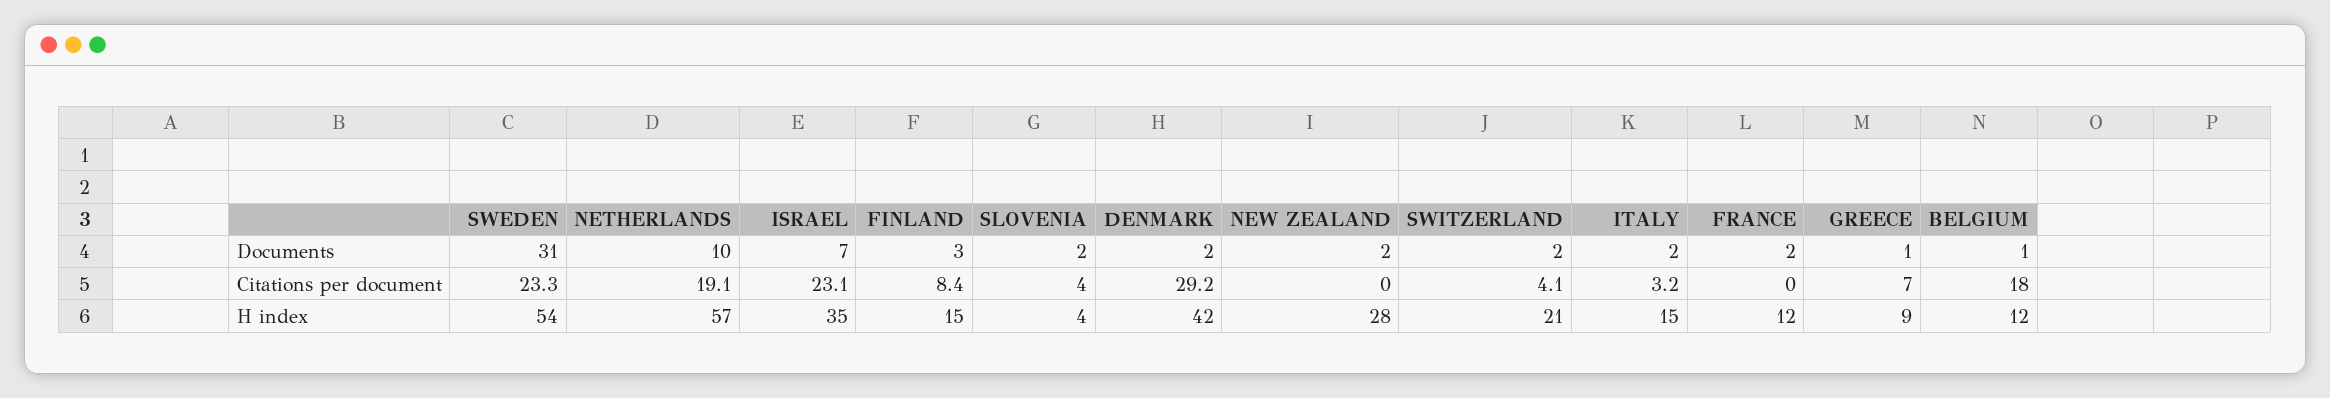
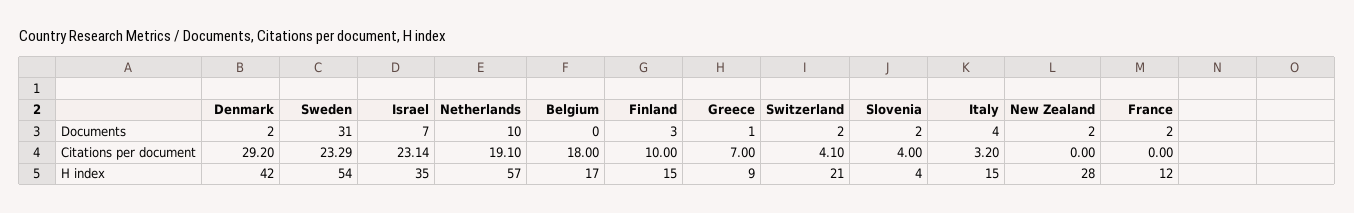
ITALY, Documents: 2 -> 4
BELGIUM, Documents: 1 -> 0
FINLAND, Citations per document: 8.4 -> 10
BELGIUM, H index: 12 -> 17

